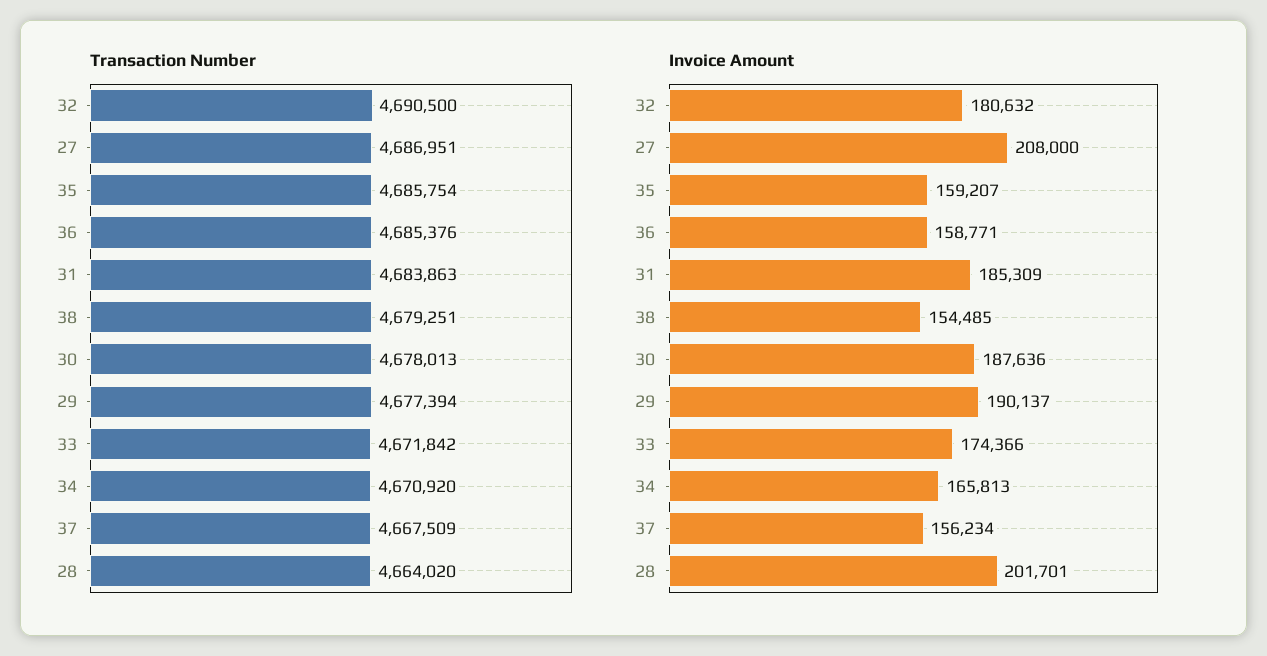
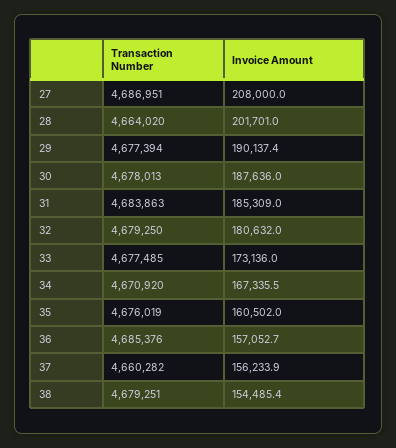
Transaction Number, 32: 4690500 -> 4679250
Transaction Number, 35: 4685754 -> 4676019
Transaction Number, 33: 4671842 -> 4677485
Transaction Number, 37: 4667509 -> 4660282
Invoice Amount, 35: 159207 -> 160502
Invoice Amount, 36: 158771 -> 157052.7
Invoice Amount, 33: 174366 -> 173136
Invoice Amount, 34: 165813 -> 167335.5

